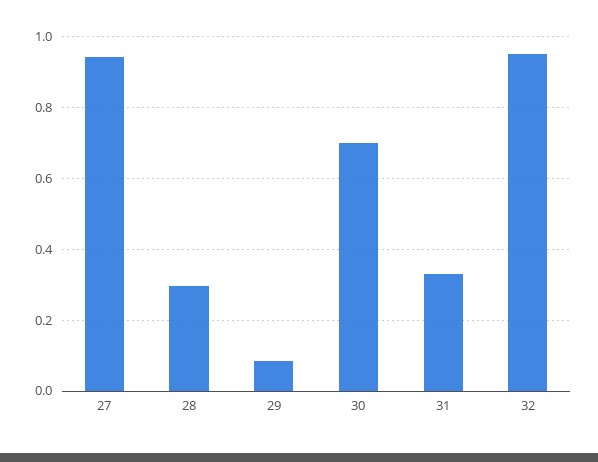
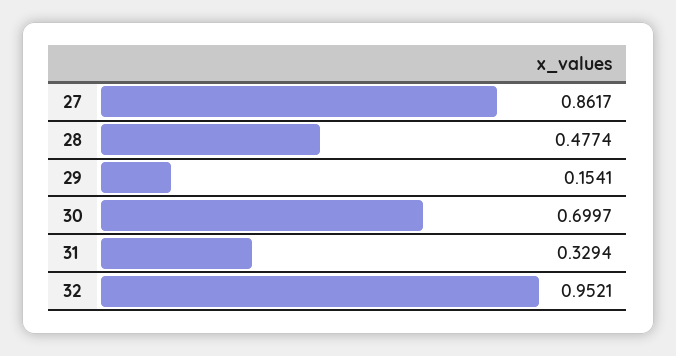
27: 0.94 -> 0.8617
28: 0.3 -> 0.4774
29: 0.08 -> 0.1541

